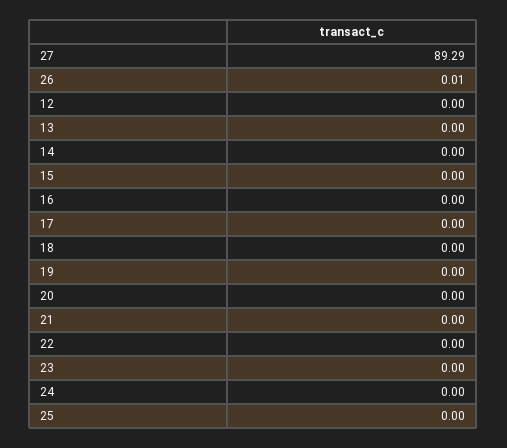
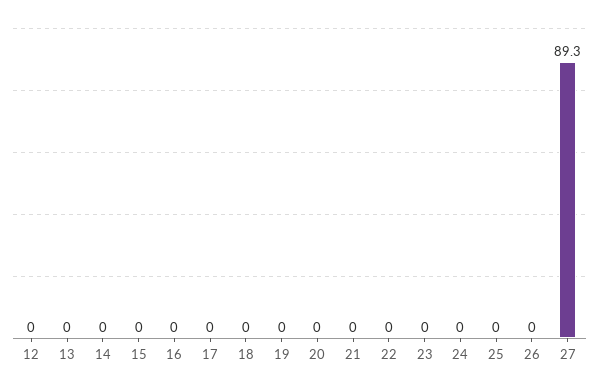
27: 89.29 -> 89.3
26: 0.01 -> 0

